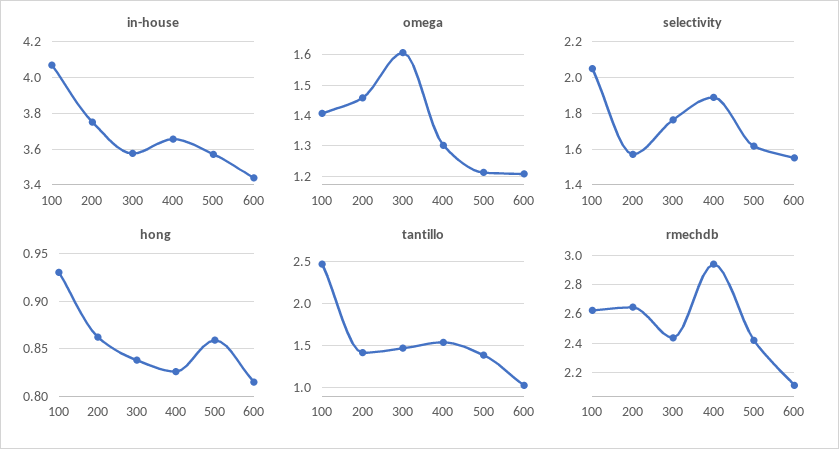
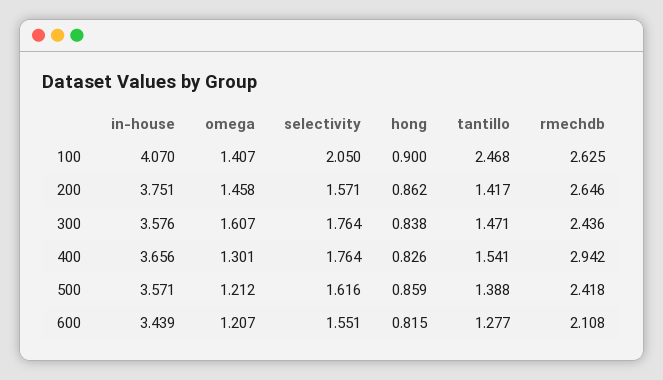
selectivity, 400: 1.9 -> 1.764
hong, 100: 0.93 -> 0.9
tantillo, 600: 1 -> 1.277

